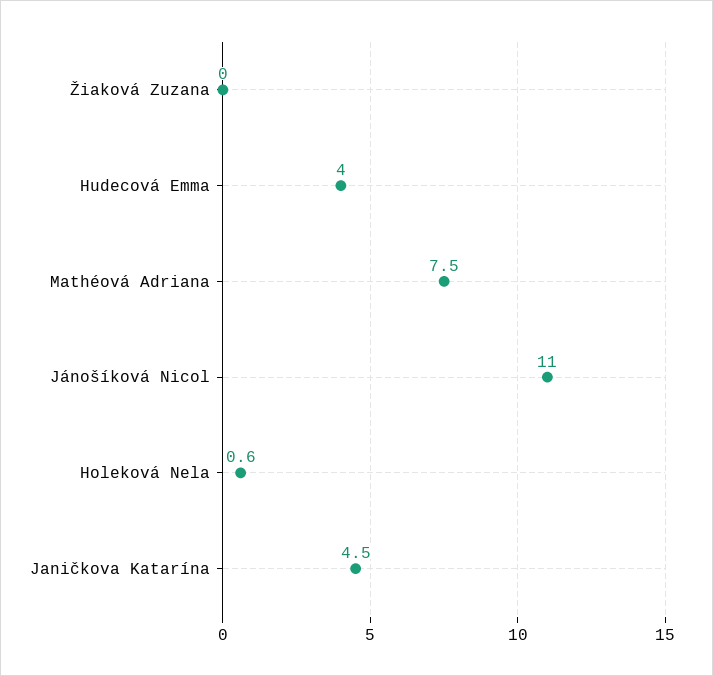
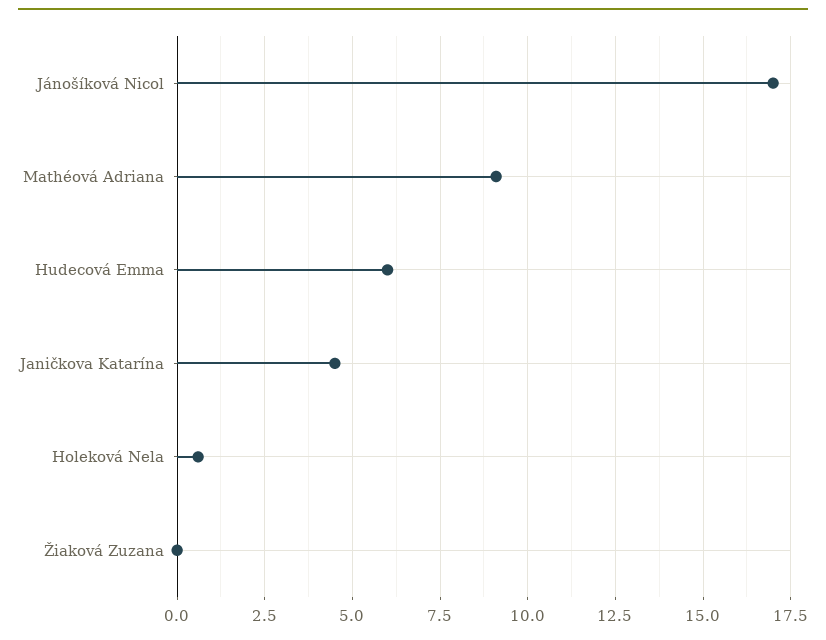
Hudecová Emma: 4 -> 6
Mathéová Adriana: 7.5 -> 9
Jánošíková Nicol: 11 -> 17

